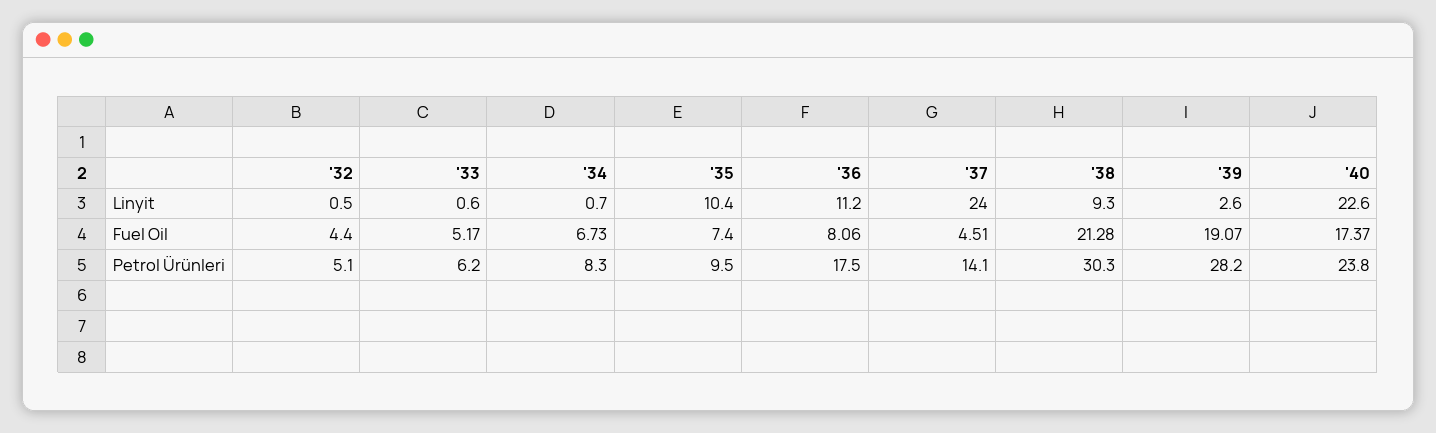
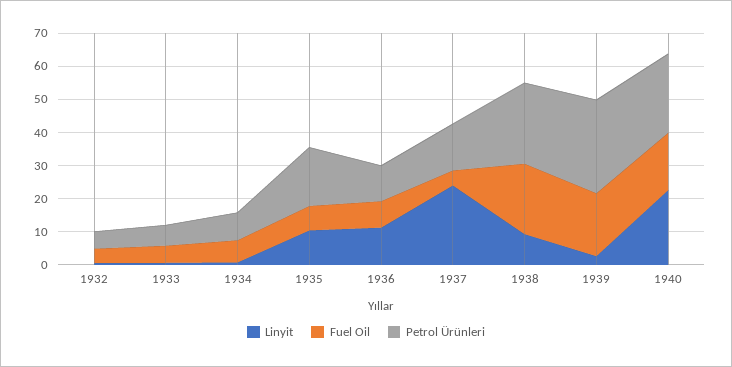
Petrol Ürünleri, '35: 9.5 -> 17.5
Petrol Ürünleri, '36: 17.5 -> 10
Petrol Ürünleri, '38: 30.3 -> 25

